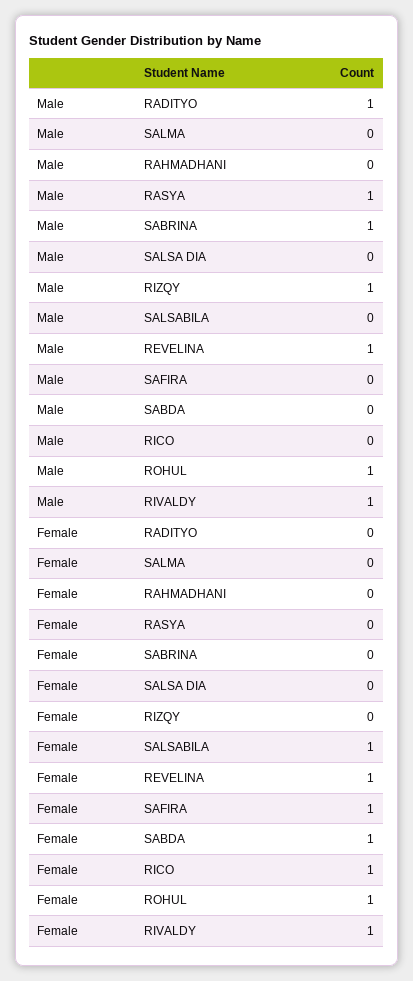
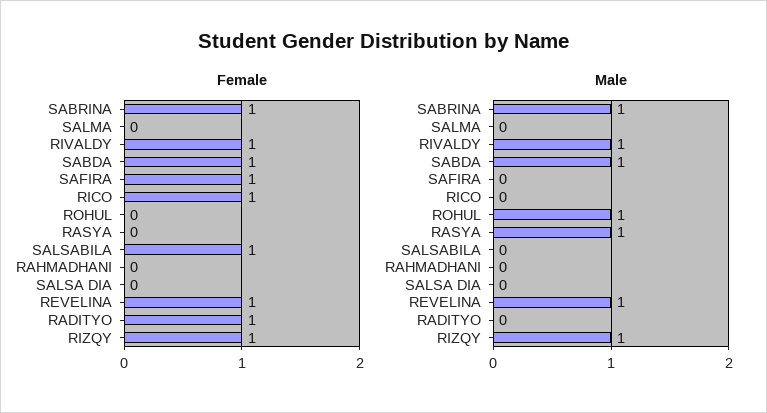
Male, RADITYO: 1 -> 0
Male, SABDA: 0 -> 1
Female, RADITYO: 0 -> 1
Female, SABRINA: 0 -> 1
Female, RIZQY: 0 -> 1
Female, ROHUL: 1 -> 0

